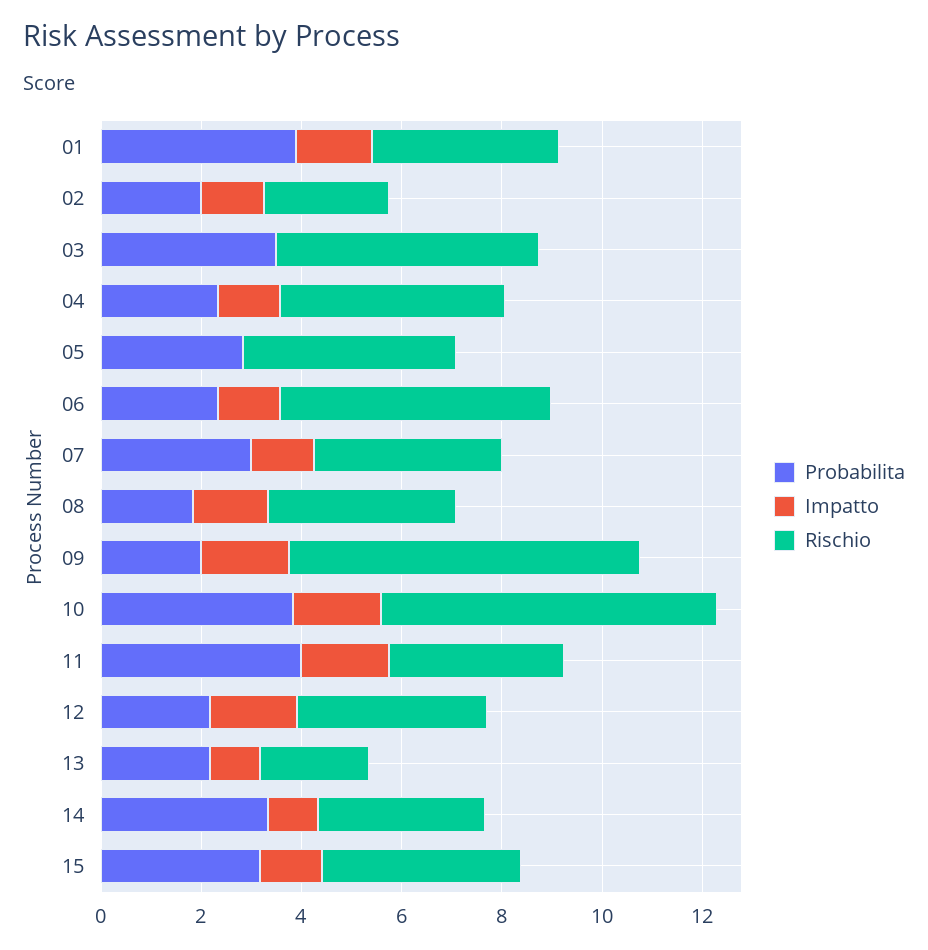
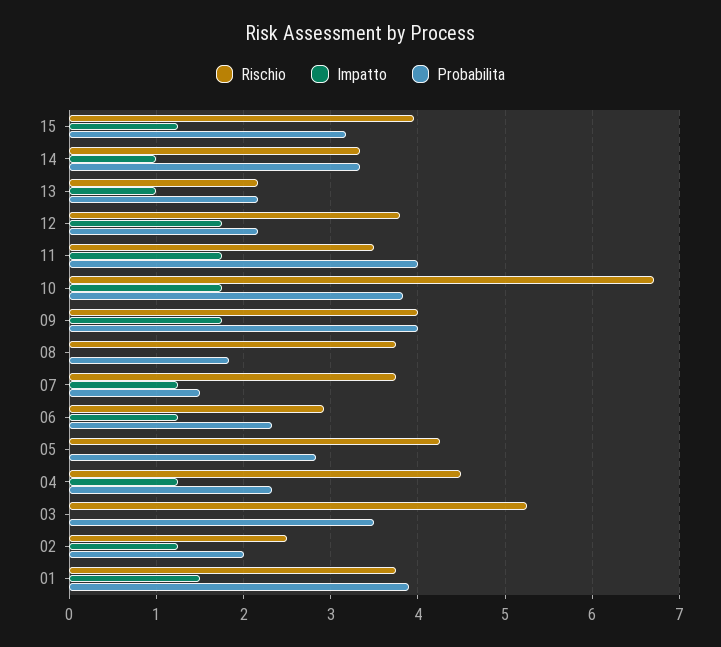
Rischio, 06: 5.5 -> 2.9
Probabilita, 07: 3 -> 1.5
Impatto, 08: 1.5 -> 0
Probabilita, 09: 2 -> 4
Rischio, 09: 7 -> 4

